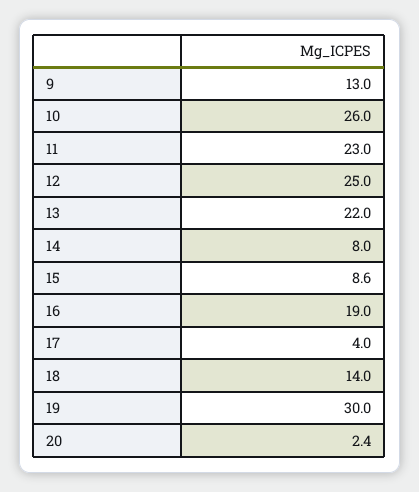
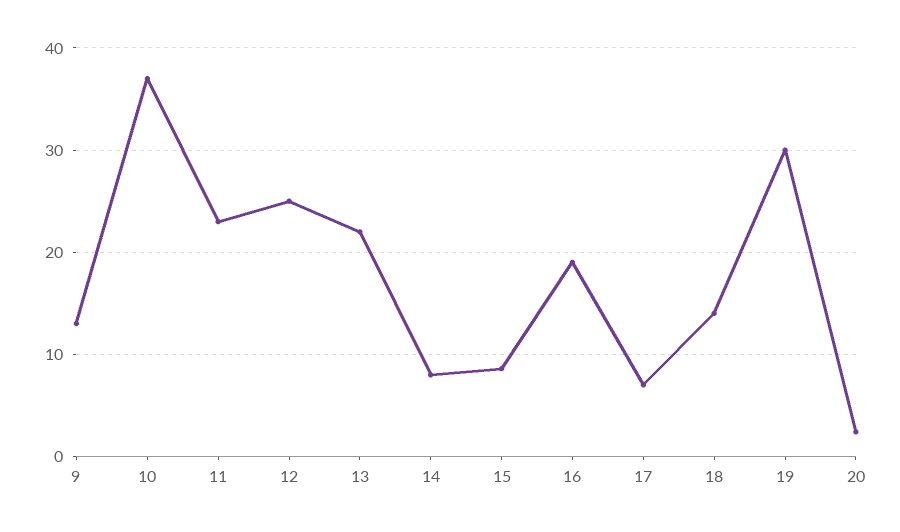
10: 26 -> 37
17: 4 -> 7

